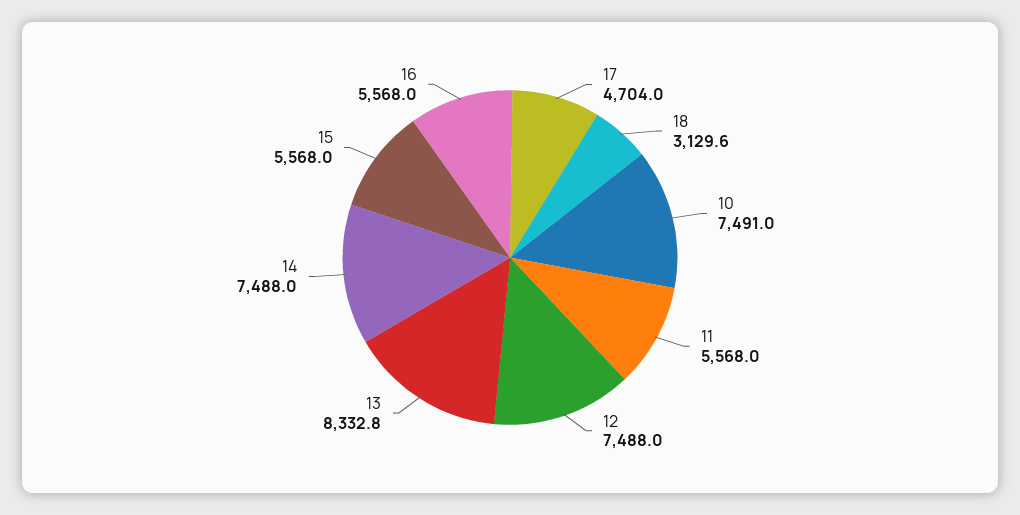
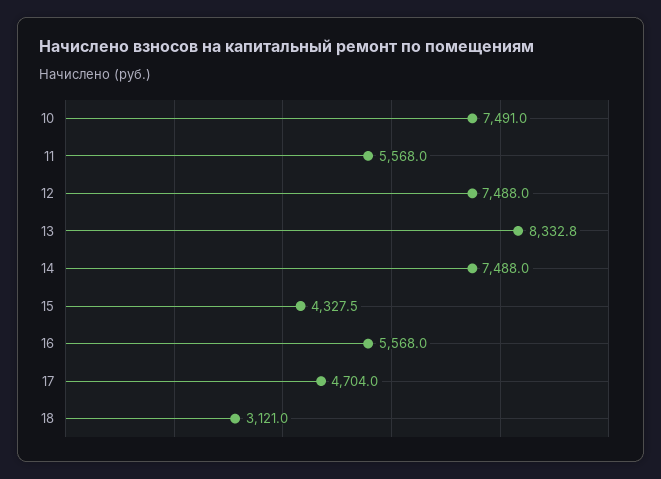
18: 3129.6 -> 3121
15: 5568 -> 4327.5

